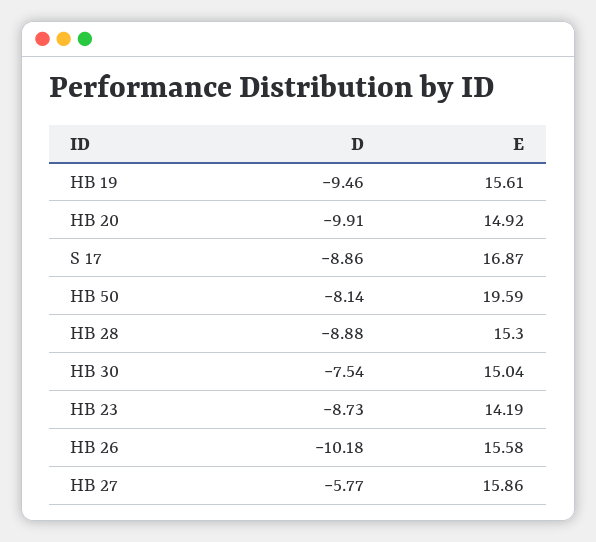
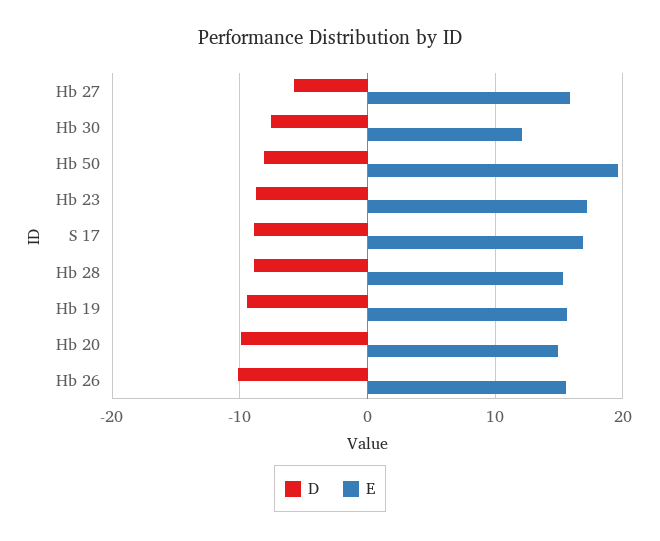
E, HB 30: 15.04 -> 12
E, HB 23: 14.19 -> 17

